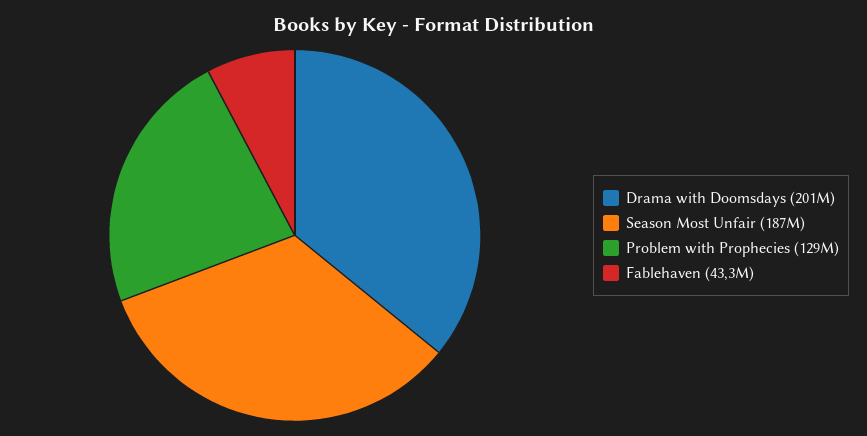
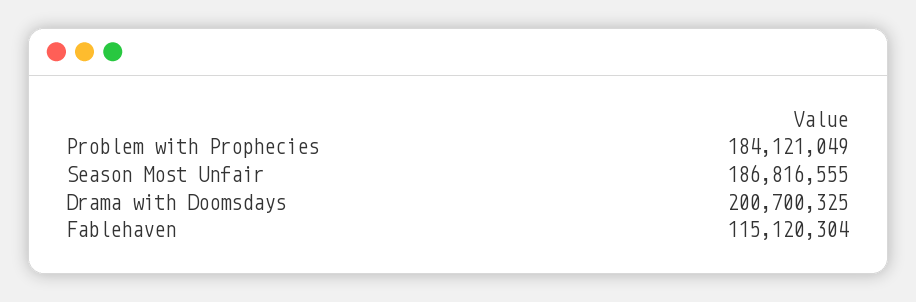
Problem with Prophecies: 129000000 -> 184121049
Fablehaven: 43300000 -> 115120304

